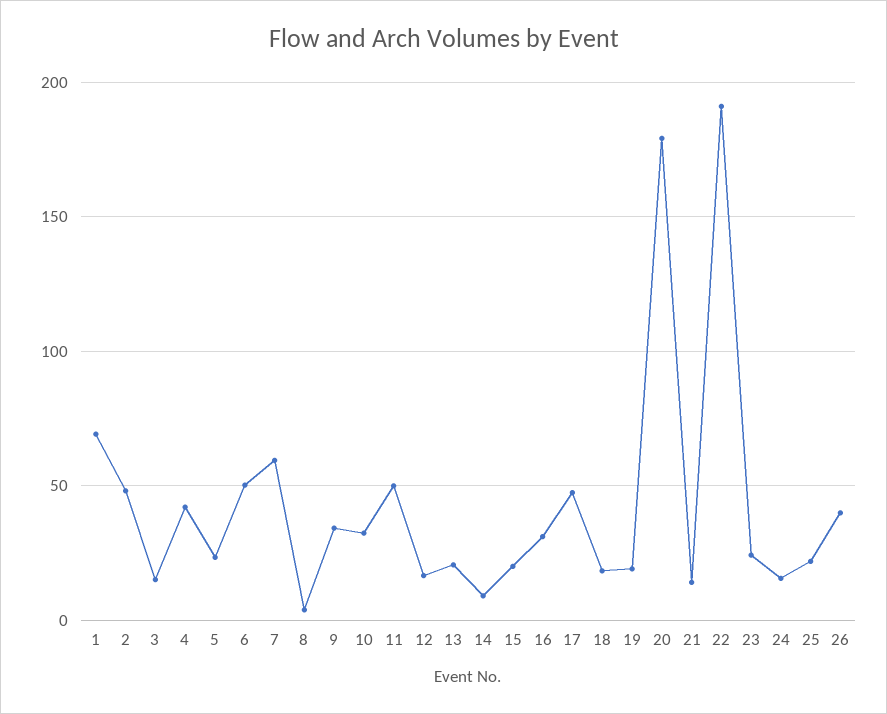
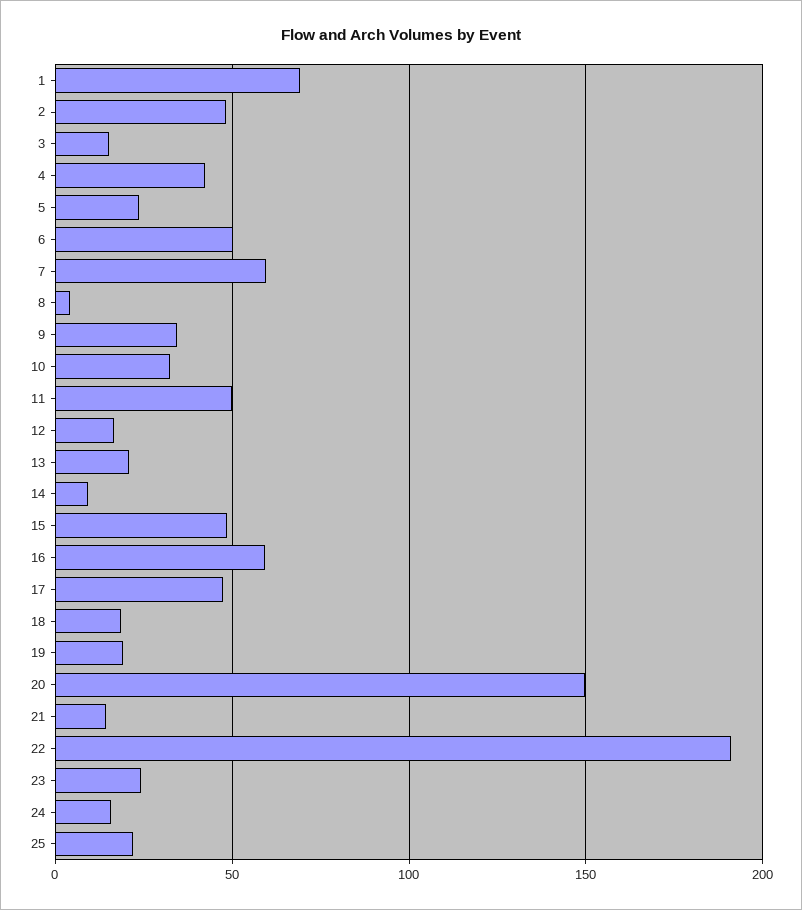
15: 20 -> 50
16: 30 -> 60
20: 180 -> 150
26: 40 -> none

